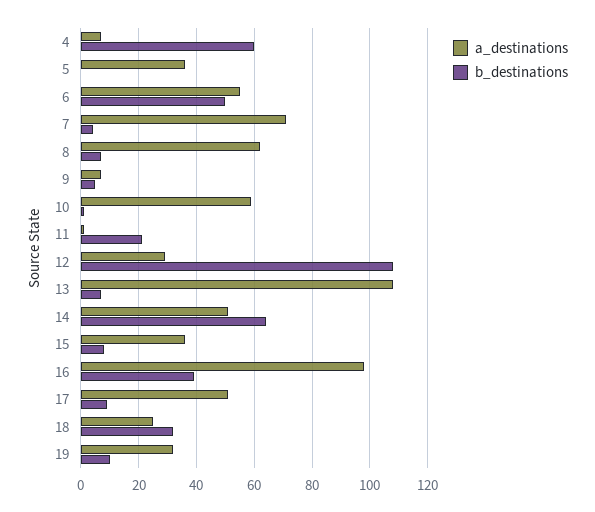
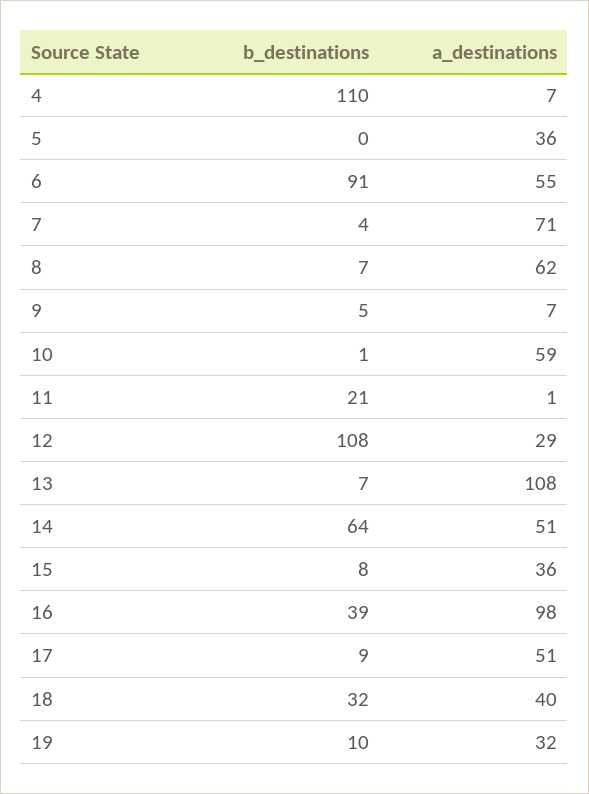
b_destinations, 4: 60 -> 110
b_destinations, 6: 50 -> 91
a_destinations, 18: 25 -> 40

